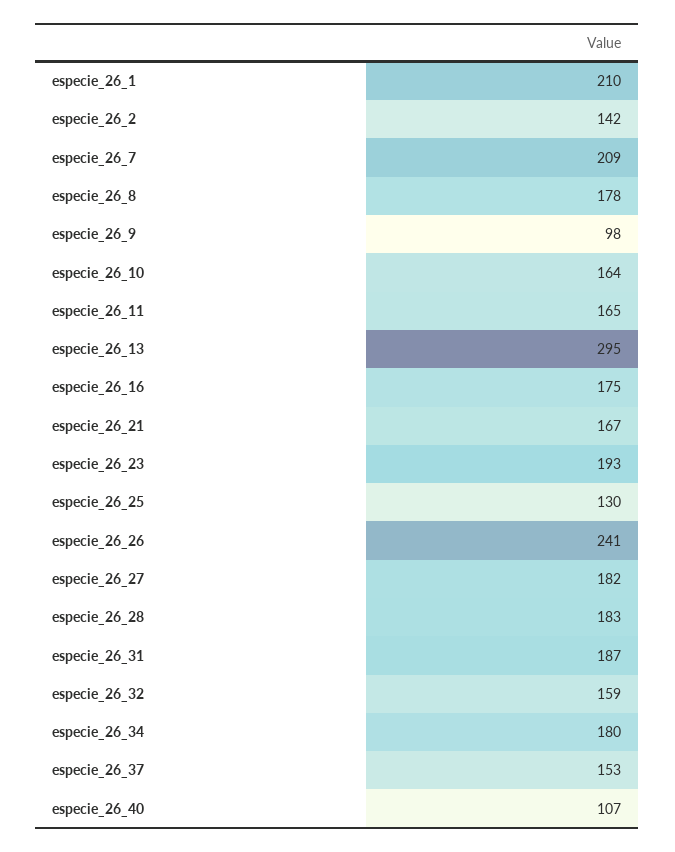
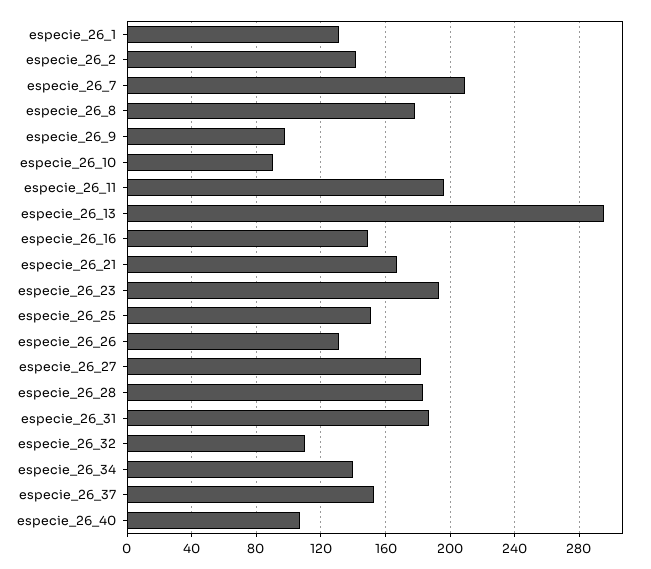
especie_26_1: 210 -> 130
especie_26_10: 164 -> 90
especie_26_11: 165 -> 195
especie_26_16: 175 -> 150
especie_26_25: 130 -> 150
especie_26_26: 241 -> 130
especie_26_32: 159 -> 110
especie_26_34: 180 -> 140

